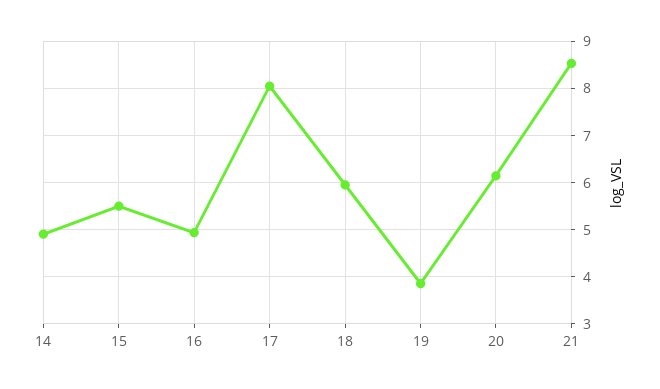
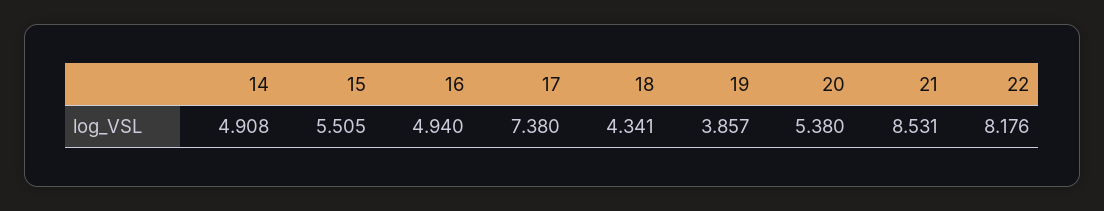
17: 8 -> 7.38
18: 6 -> 4.341
20: 6.2 -> 5.38
22: none -> 8.176

